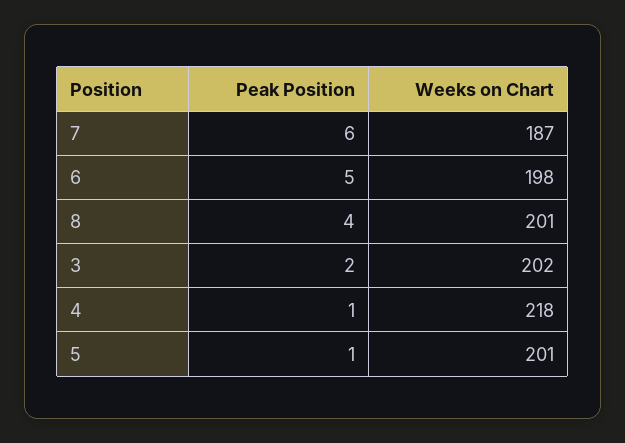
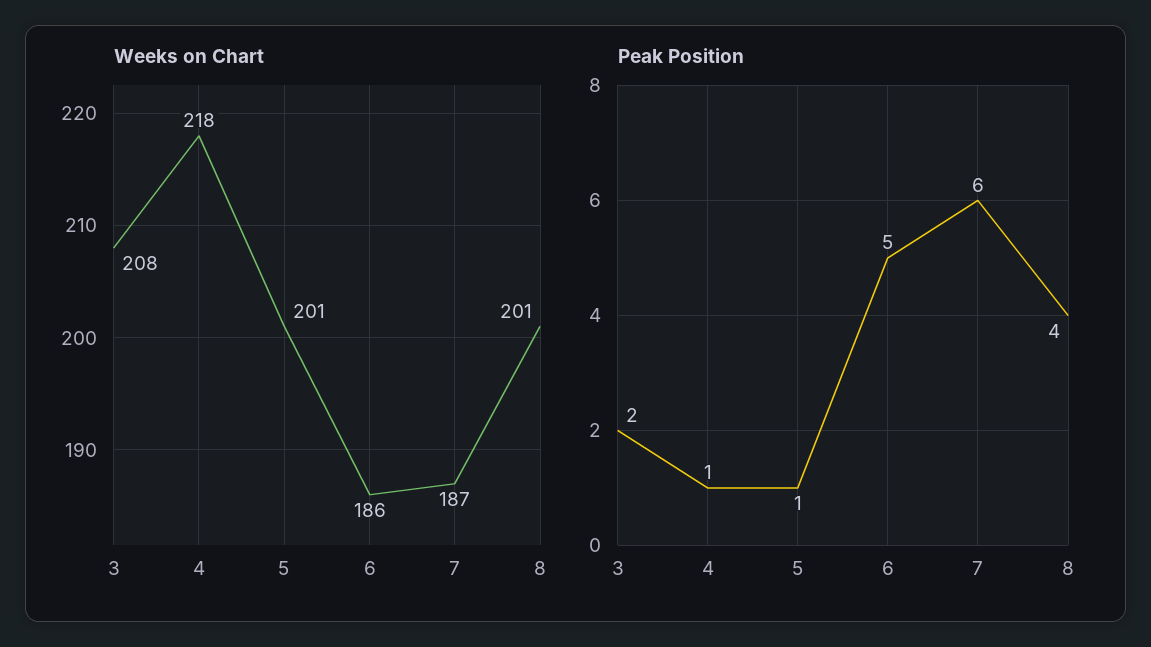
Weeks on Chart, 6: 198 -> 186
Weeks on Chart, 3: 202 -> 208

